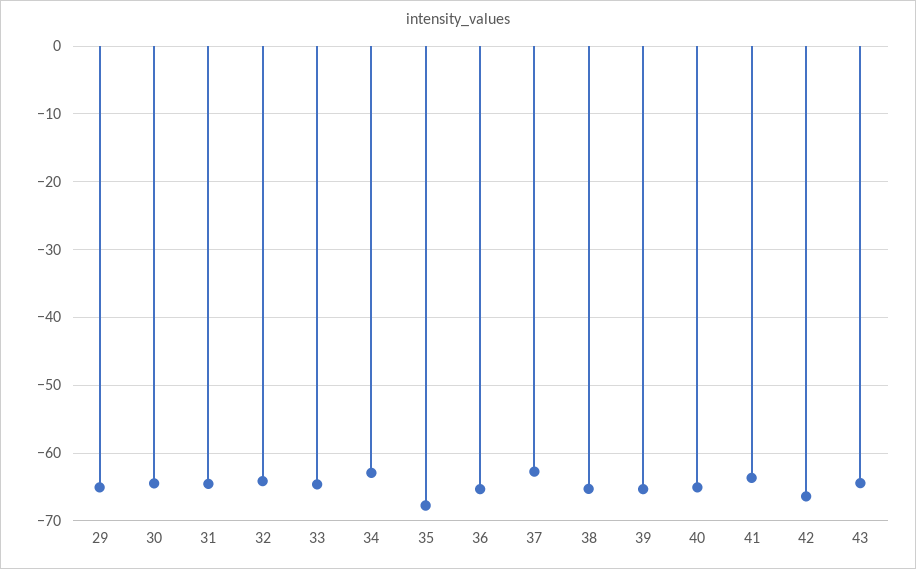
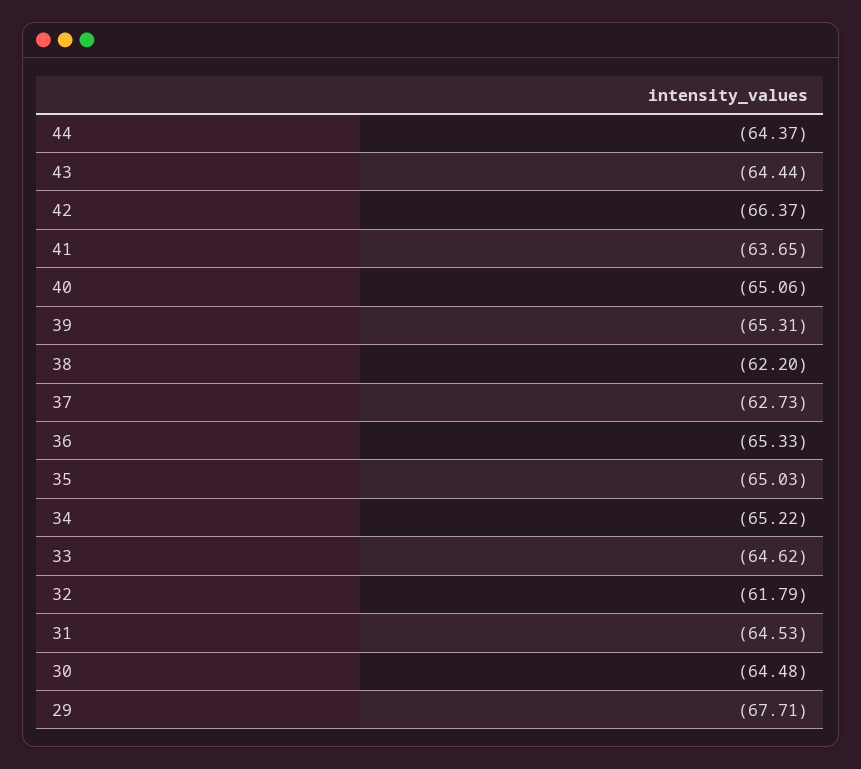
29: -65 -> -67.71
32: -64 -> -61.79
34: -63 -> -65.22
35: -68 -> -65.03
38: -65 -> -62.2
44: none -> -64.37

